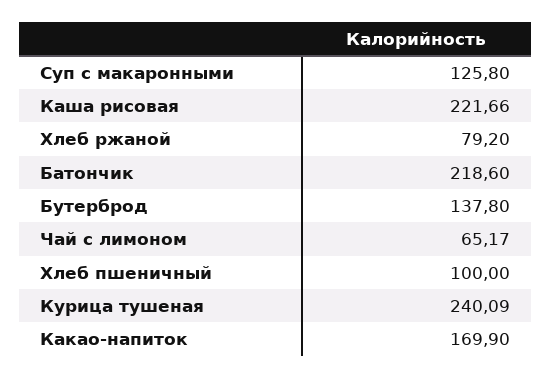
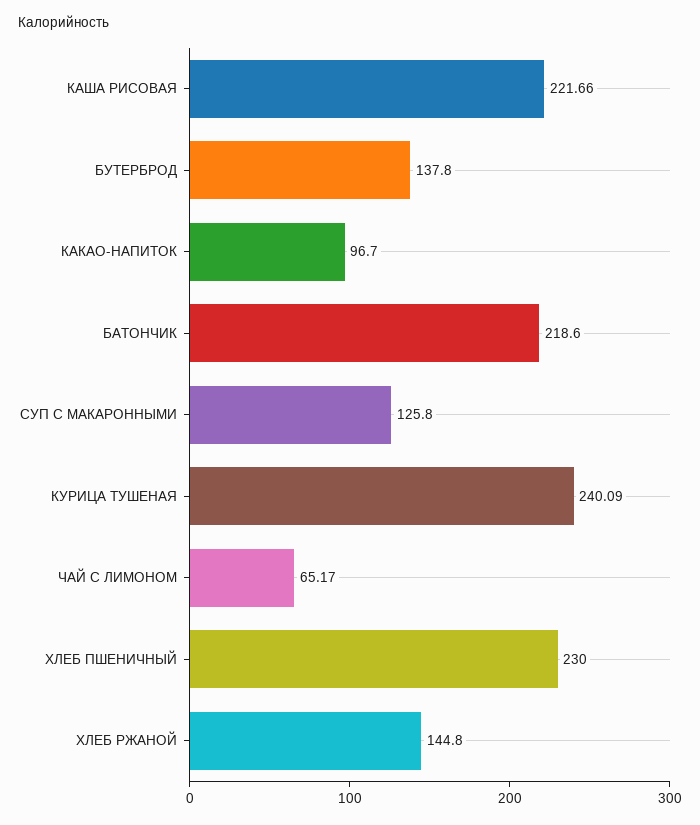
Хлеб ржаной: 79.2 -> 144.8
Хлеб пшеничный: 100 -> 230
Какао-напиток: 169.9 -> 96.7

